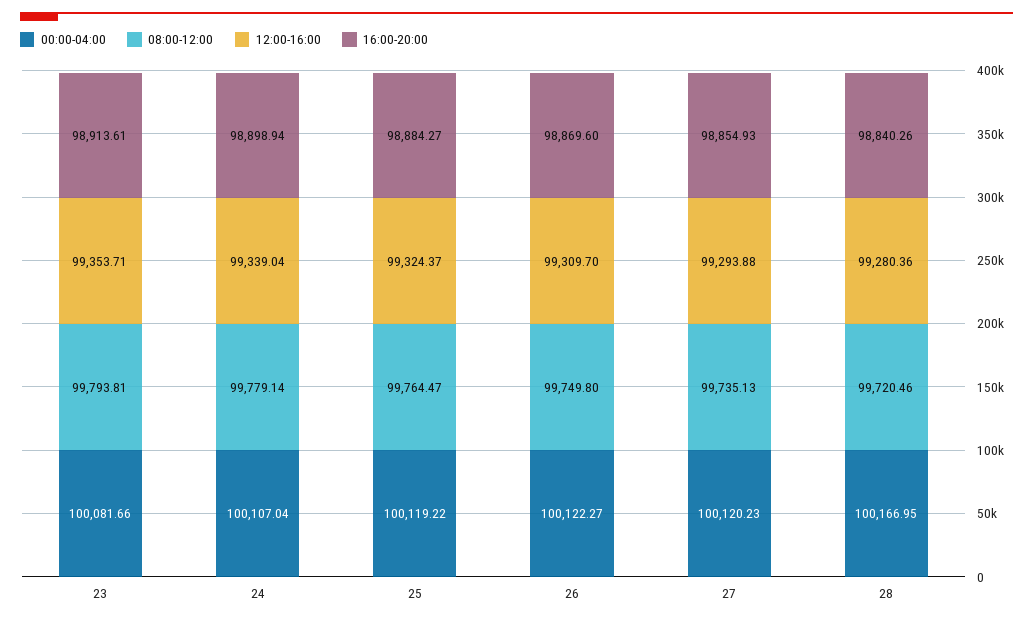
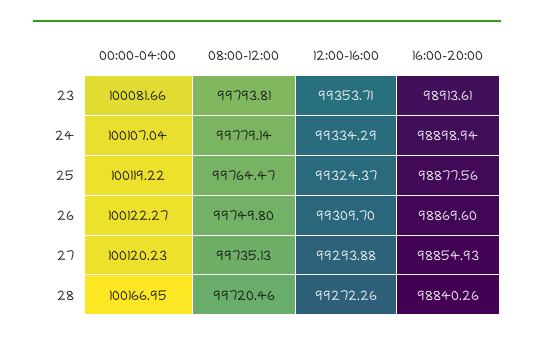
12:00-16:00, 24: 99339.04 -> 99334.29
16:00-20:00, 25: 98884.27 -> 98877.56
12:00-16:00, 28: 99280.36 -> 99272.26

